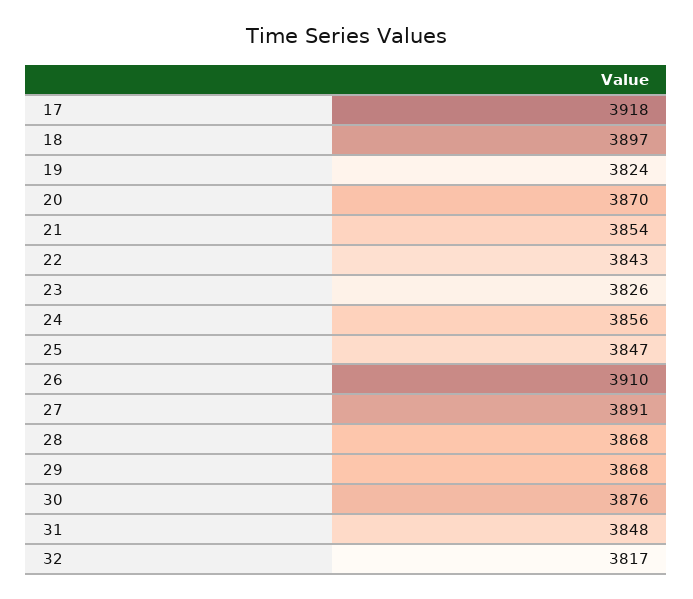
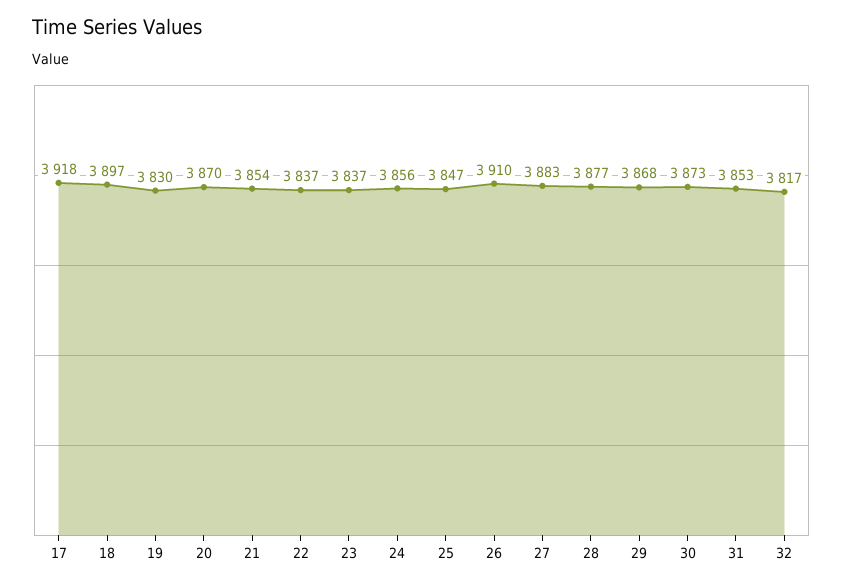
19: 3824 -> 3830
22: 3843 -> 3837
23: 3826 -> 3837
27: 3891 -> 3883
28: 3868 -> 3877
30: 3876 -> 3873
31: 3848 -> 3853

